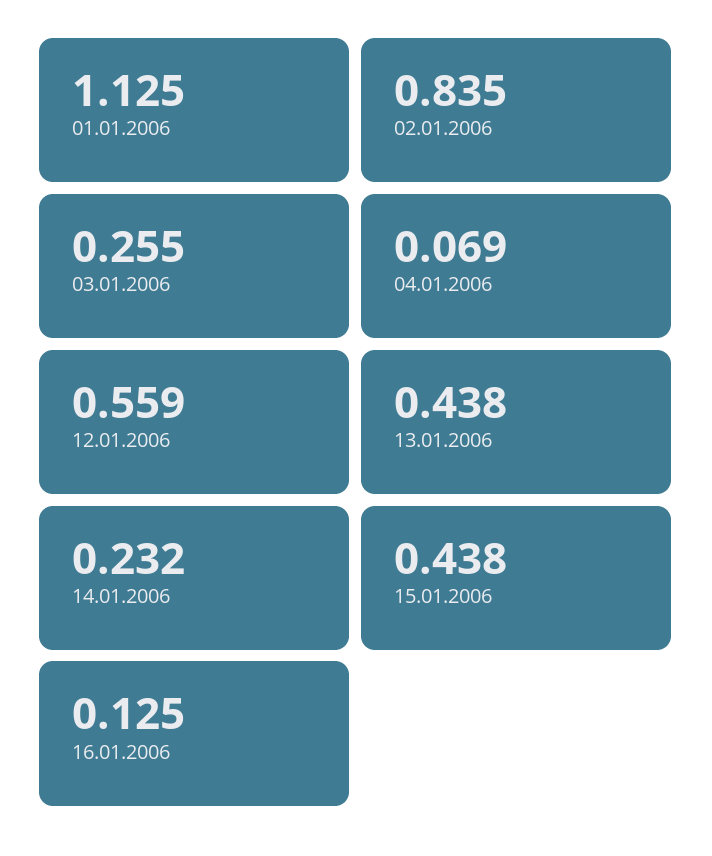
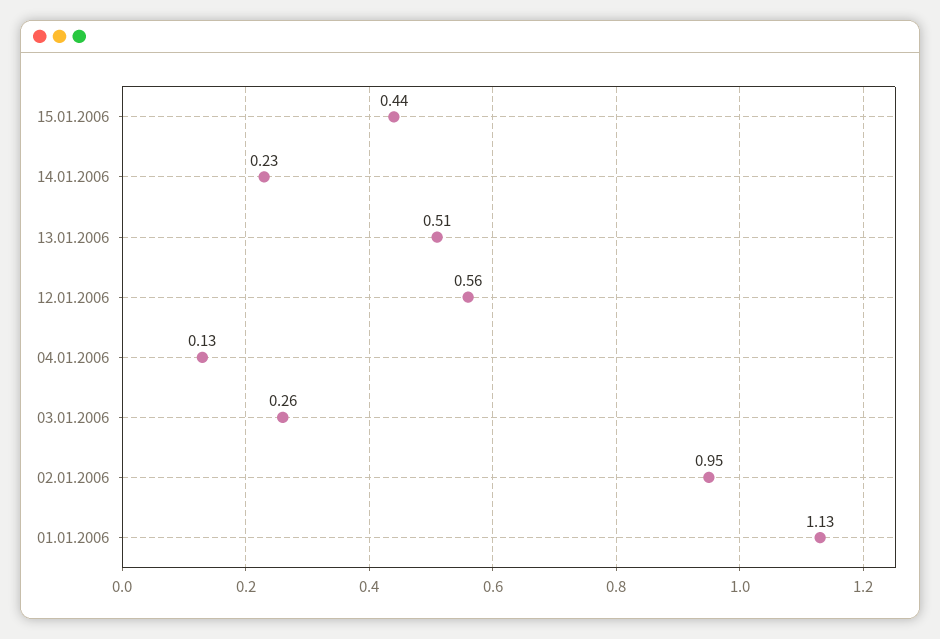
02.01.2006: 0.835 -> 0.95
04.01.2006: 0.069 -> 0.13
13.01.2006: 0.438 -> 0.51
16.01.2006: 0.125 -> none

